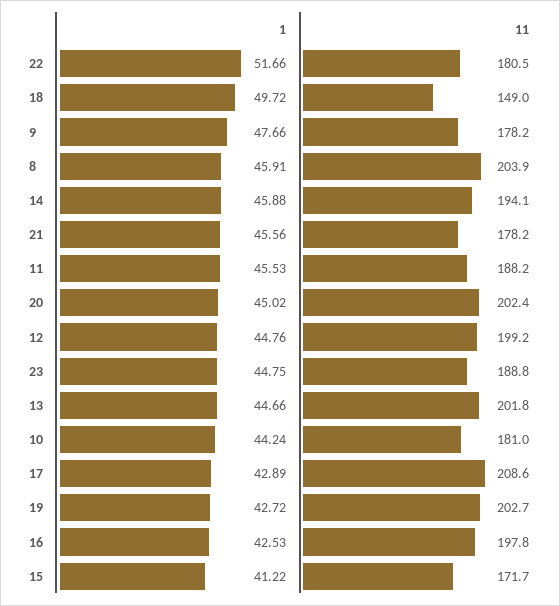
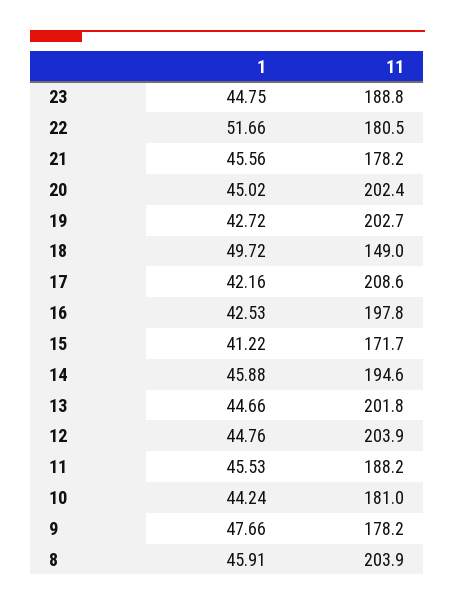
11, 14: 194.1 -> 194.6
11, 12: 199.2 -> 203.9
1, 17: 42.89 -> 42.16

